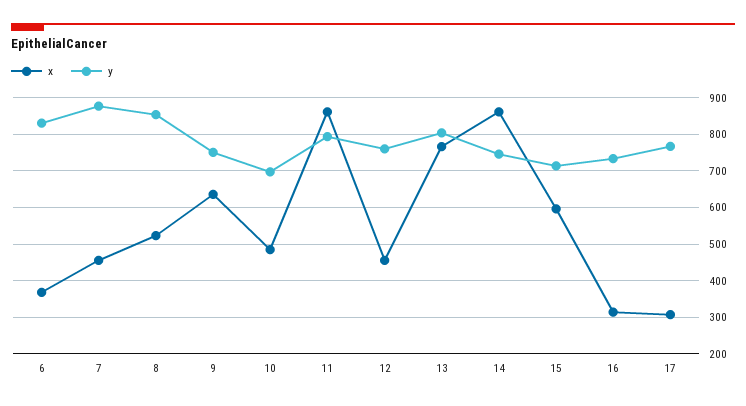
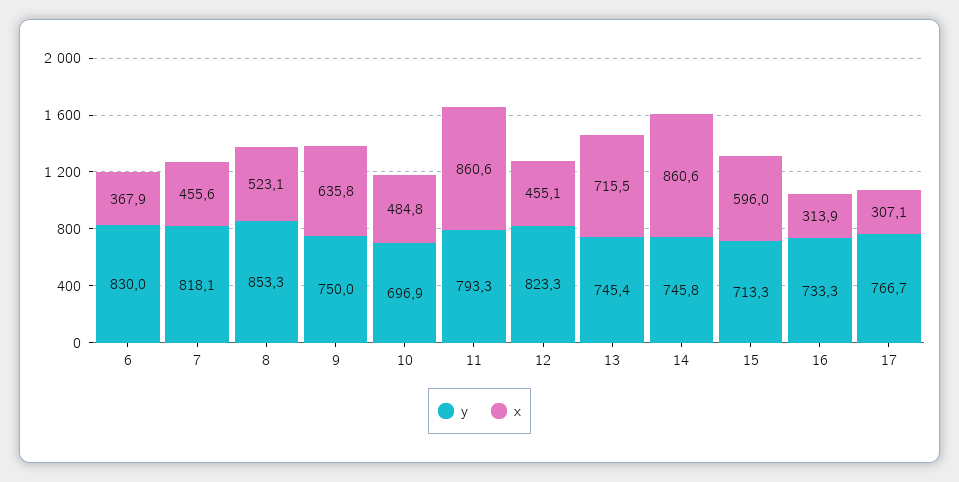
y, 7: 880 -> 818.1
y, 12: 760 -> 823.3
x, 13: 760 -> 715.5
y, 13: 800 -> 745.4

